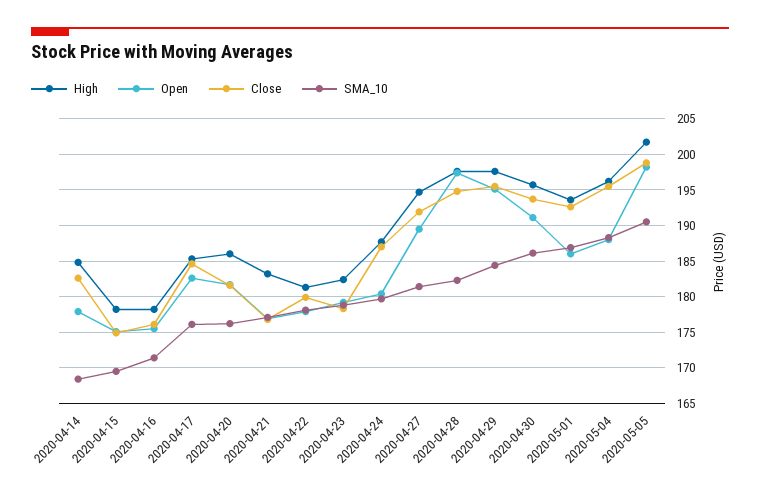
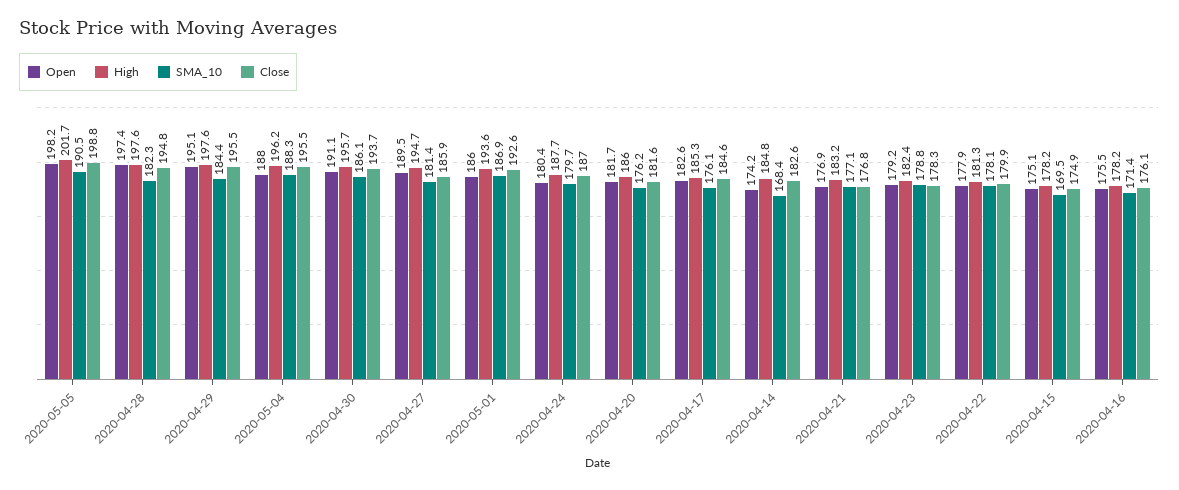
Open, 2020-04-14: 178 -> 174.2
Close, 2020-04-27: 192 -> 185.9

